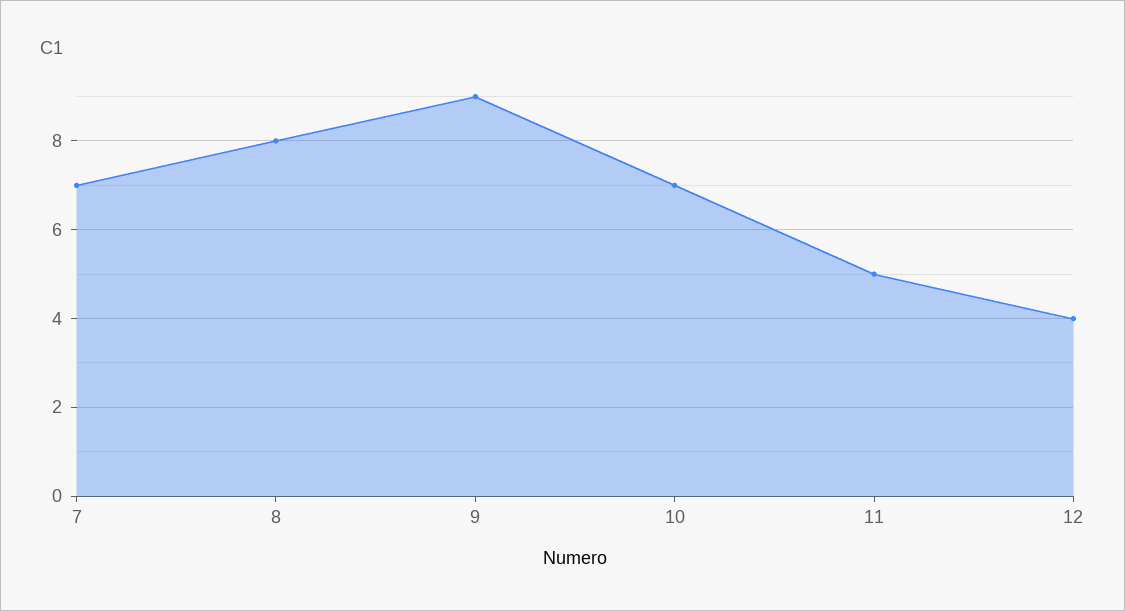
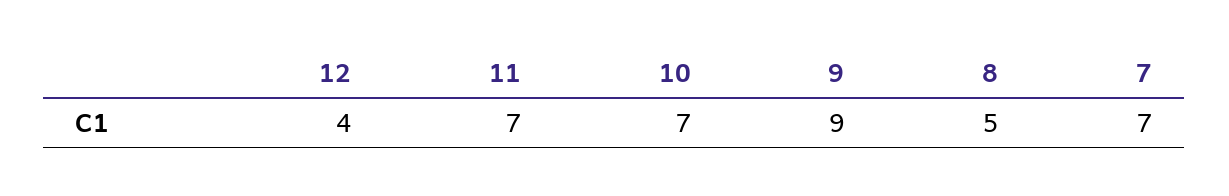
8: 8 -> 5
11: 5 -> 7

